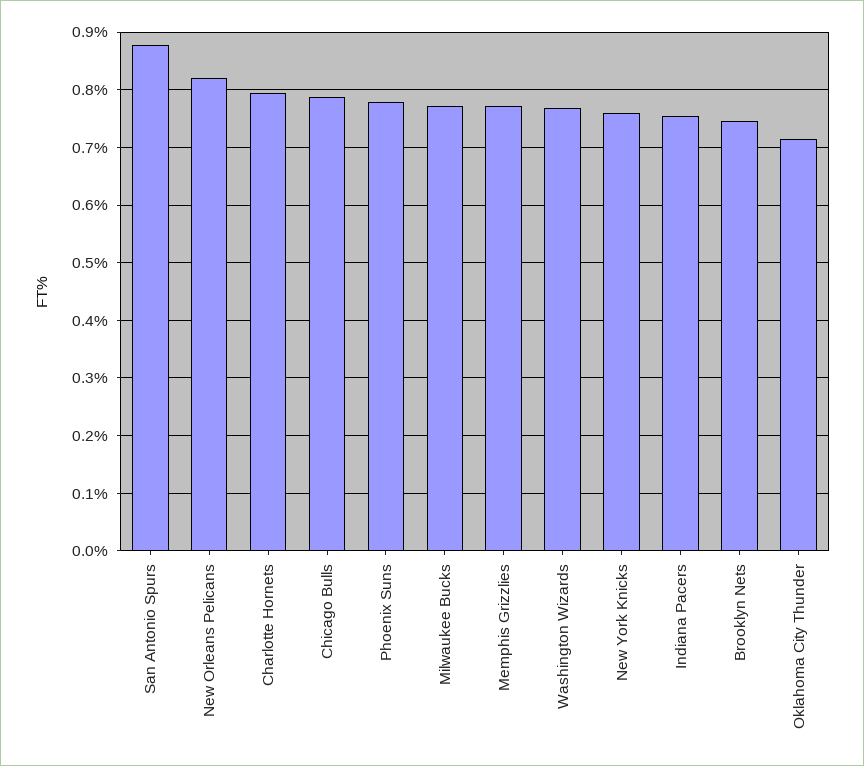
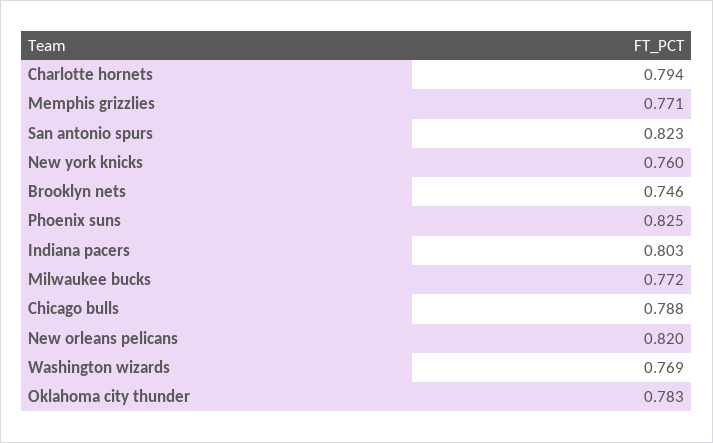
San Antonio Spurs: 0.88 -> 0.823
Phoenix Suns: 0.78 -> 0.825
Indiana Pacers: 0.76 -> 0.803
Oklahoma City Thunder: 0.72 -> 0.783

